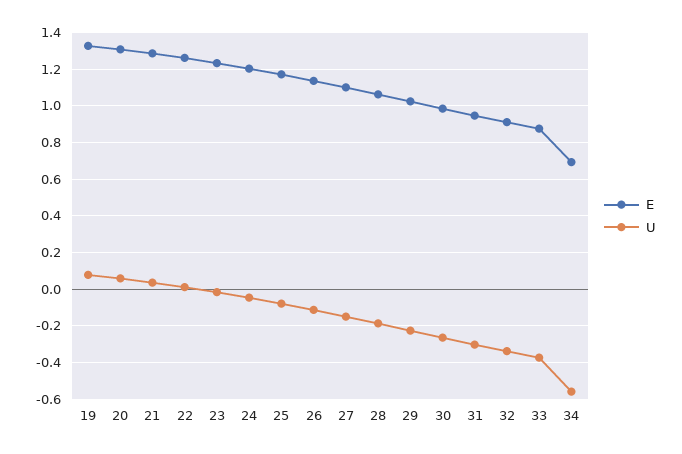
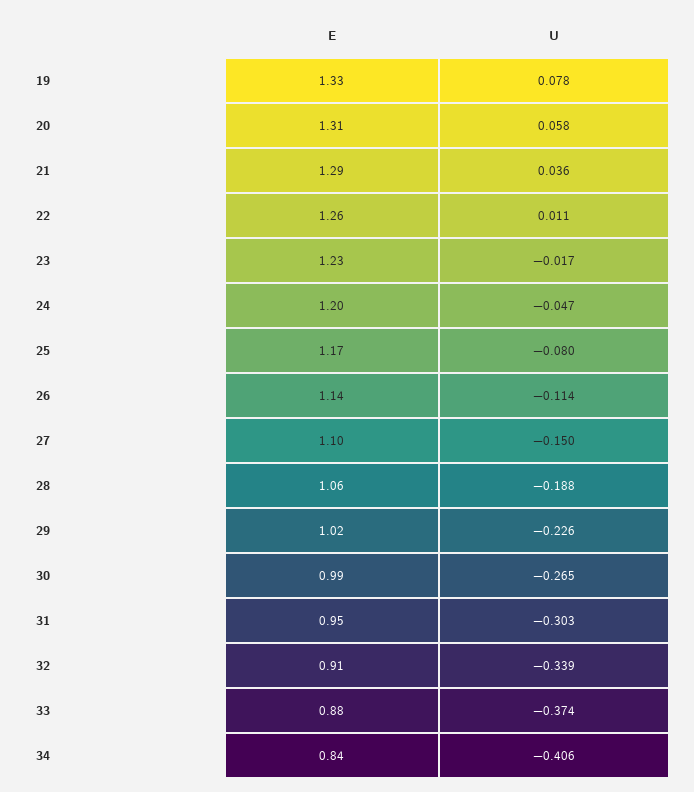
E, 34: 0.7 -> 0.84
U, 34: -0.55 -> -0.406

